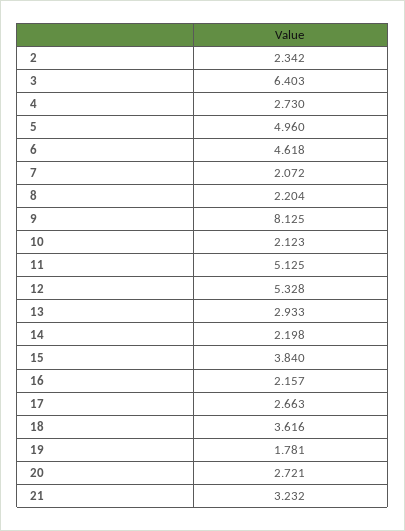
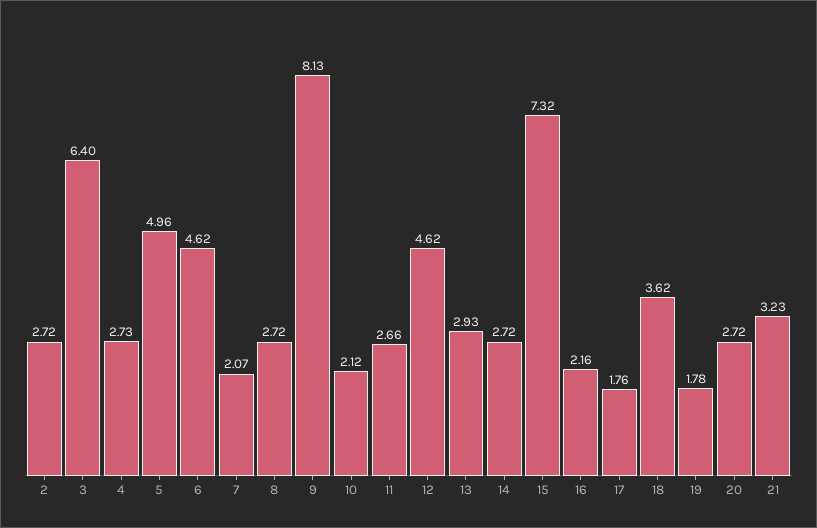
2: 2.342 -> 2.72
8: 2.204 -> 2.72
11: 5.125 -> 2.66
12: 5.328 -> 4.62
14: 2.198 -> 2.72
15: 3.84 -> 7.32
17: 2.663 -> 1.76

